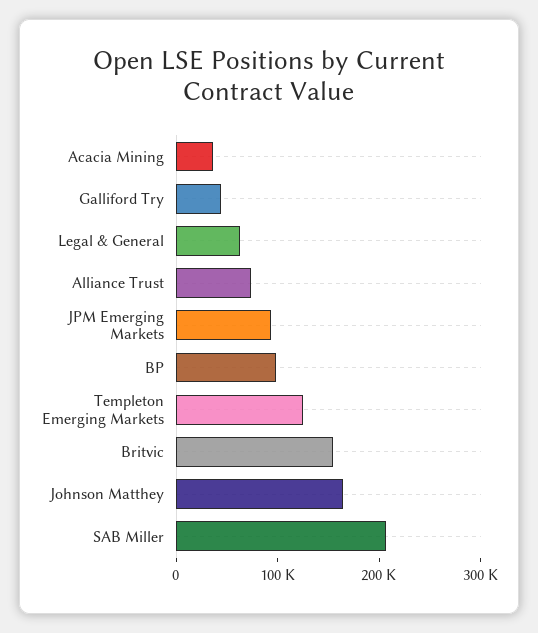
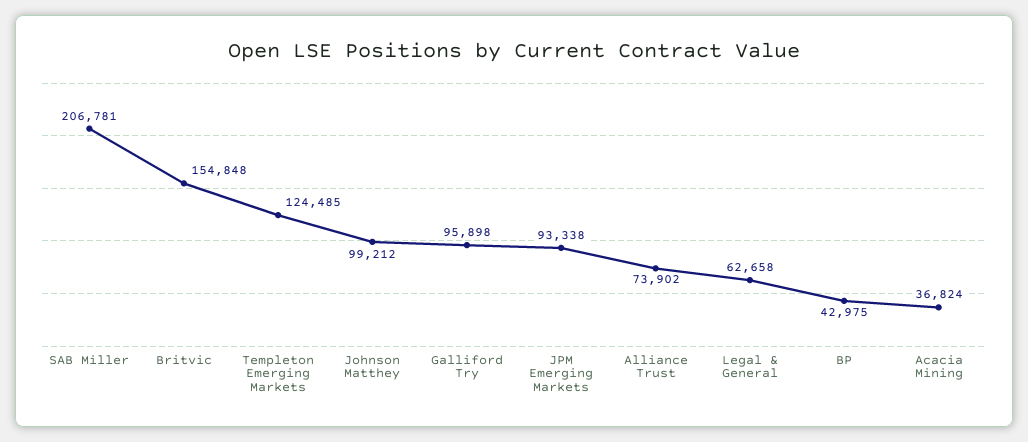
Galliford Try: 40000 -> 95898
BP: 100000 -> 42975
Johnson Matthey: 160000 -> 99212

